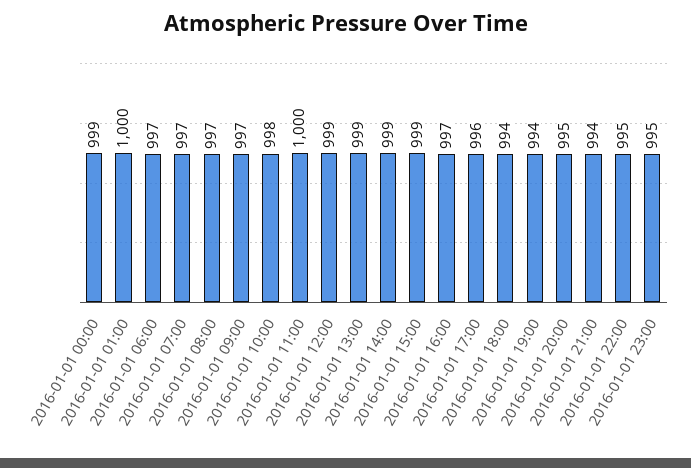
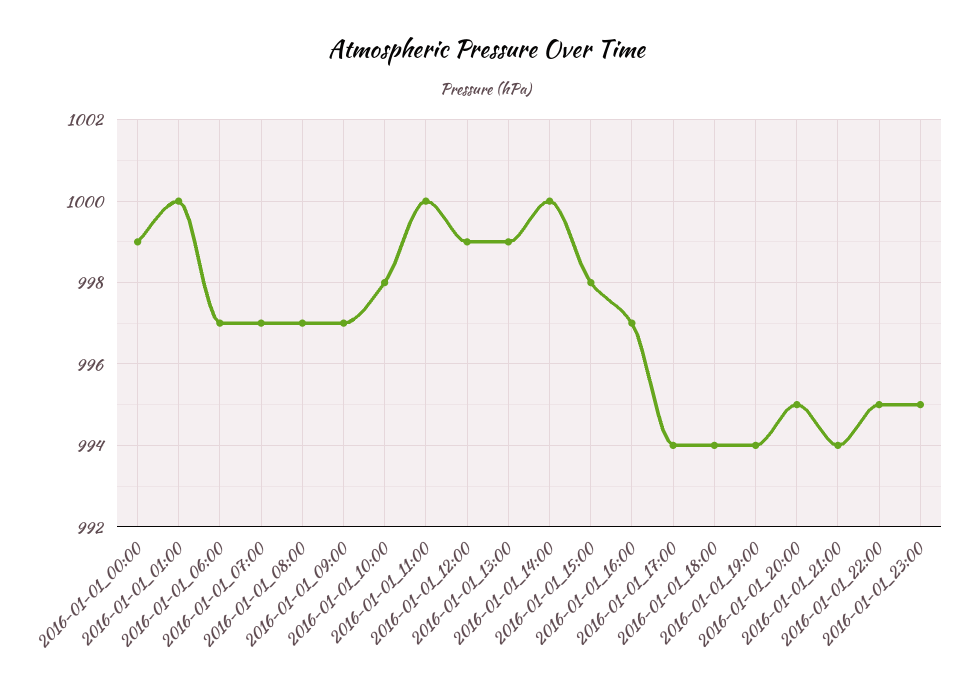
2016-01-01 14:00: 999 -> 1000
2016-01-01 15:00: 999 -> 998
2016-01-01 17:00: 996 -> 994

